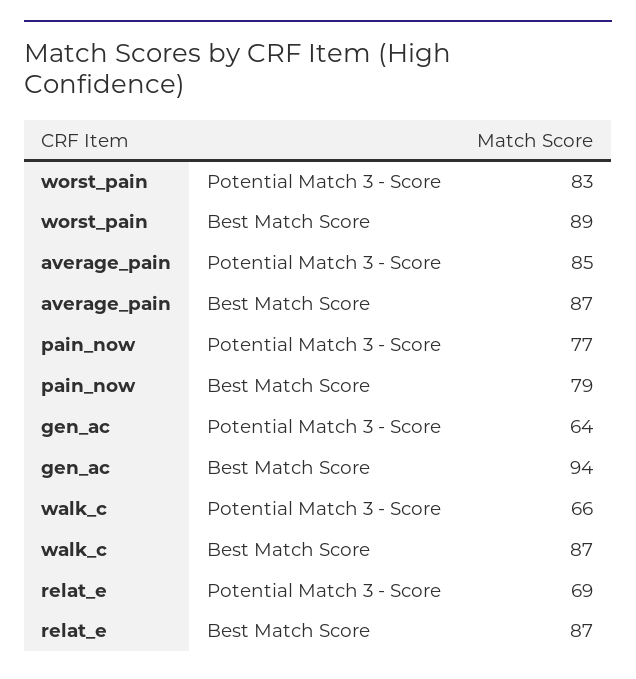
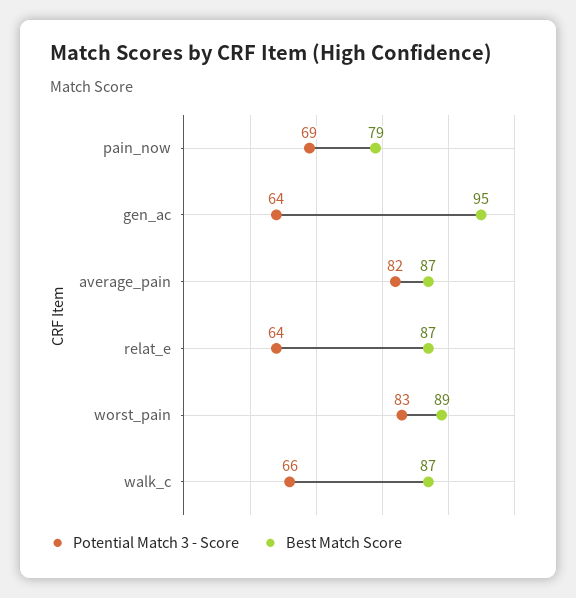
Potential Match 3 - Score, average_pain: 85 -> 82
Potential Match 3 - Score, pain_now: 77 -> 69
Best Match Score, gen_ac: 94 -> 95
Potential Match 3 - Score, relat_e: 69 -> 64

